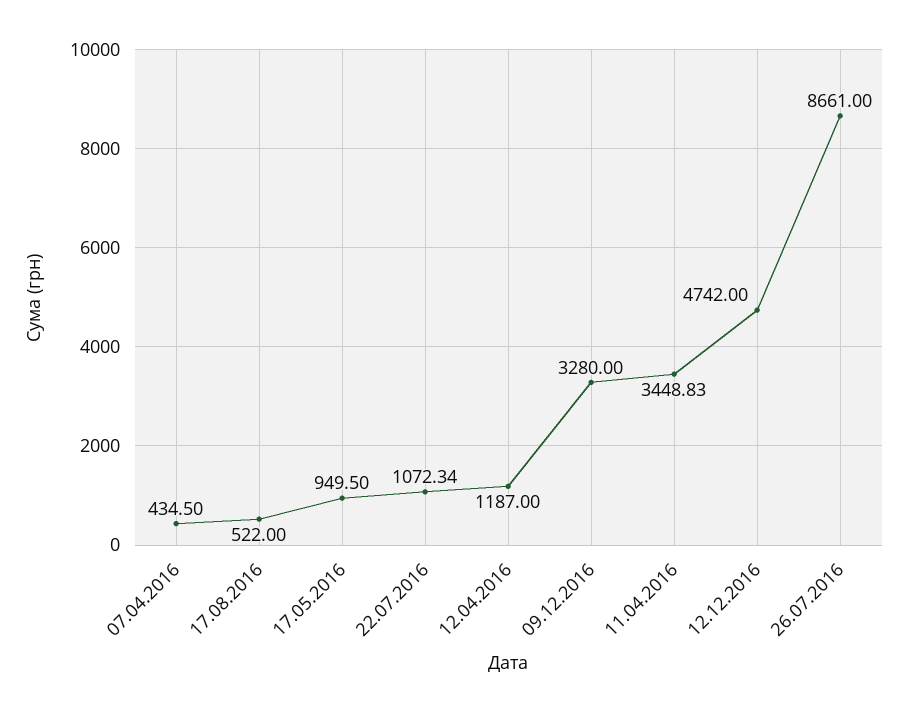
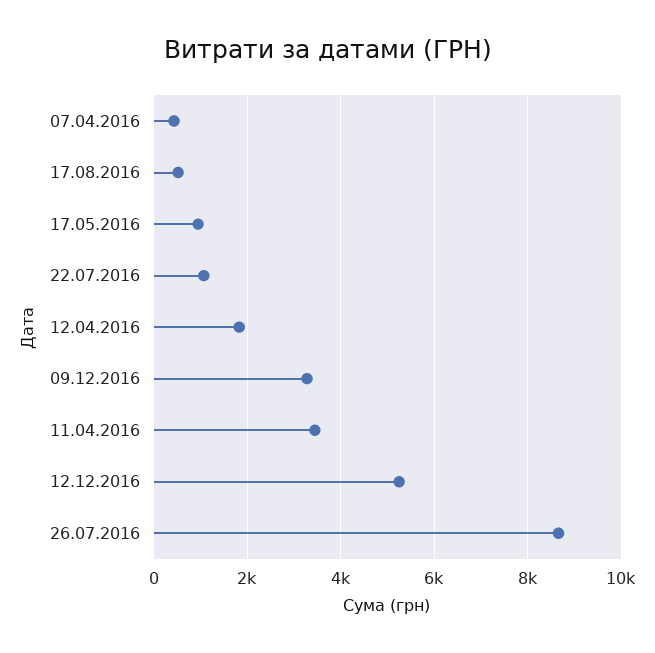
12.04.2016: 1187 -> 1800
12.12.2016: 4742 -> 5200

